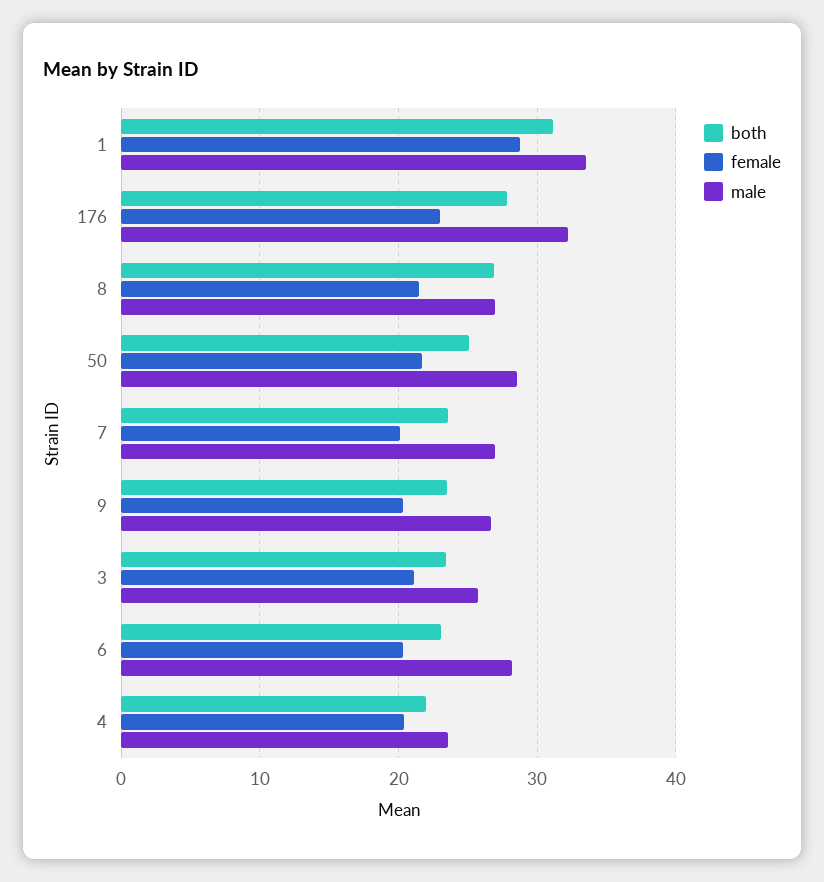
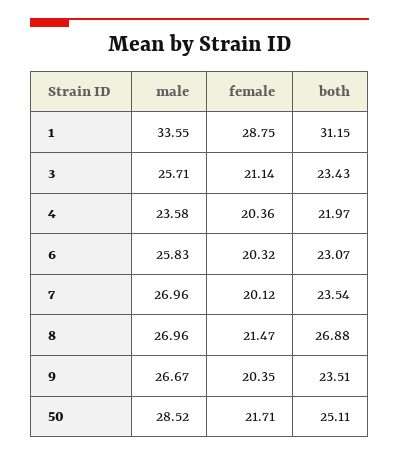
both, 176: 28 -> none
female, 176: 23 -> none
male, 176: 32 -> none
male, 6: 28 -> 25.83

